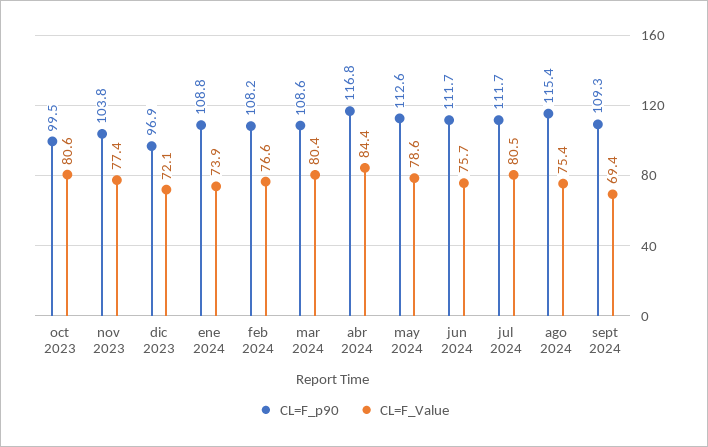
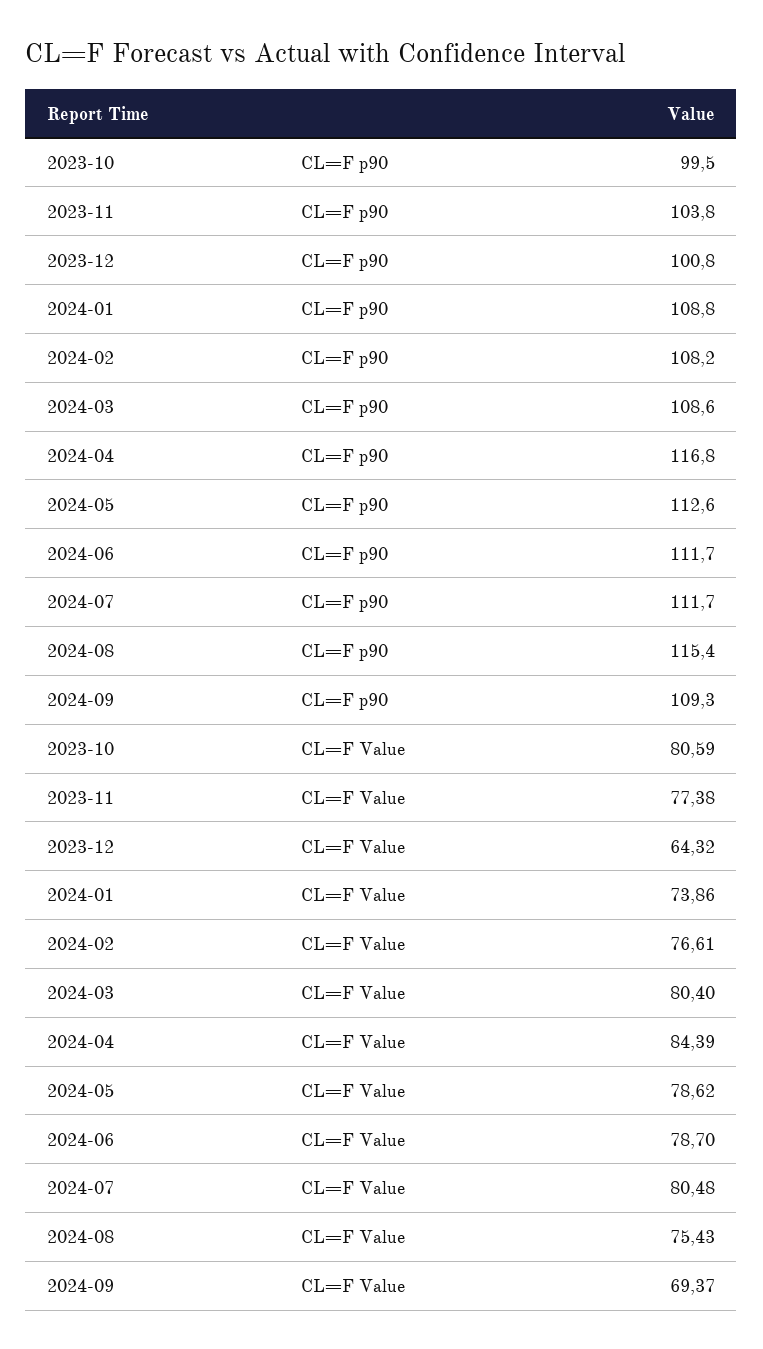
CL=F_p90, dic 2023: 96.9 -> 100.8
CL=F_Value, dic 2023: 72.1 -> 64.32
CL=F_Value, jun 2024: 75.7 -> 78.7

